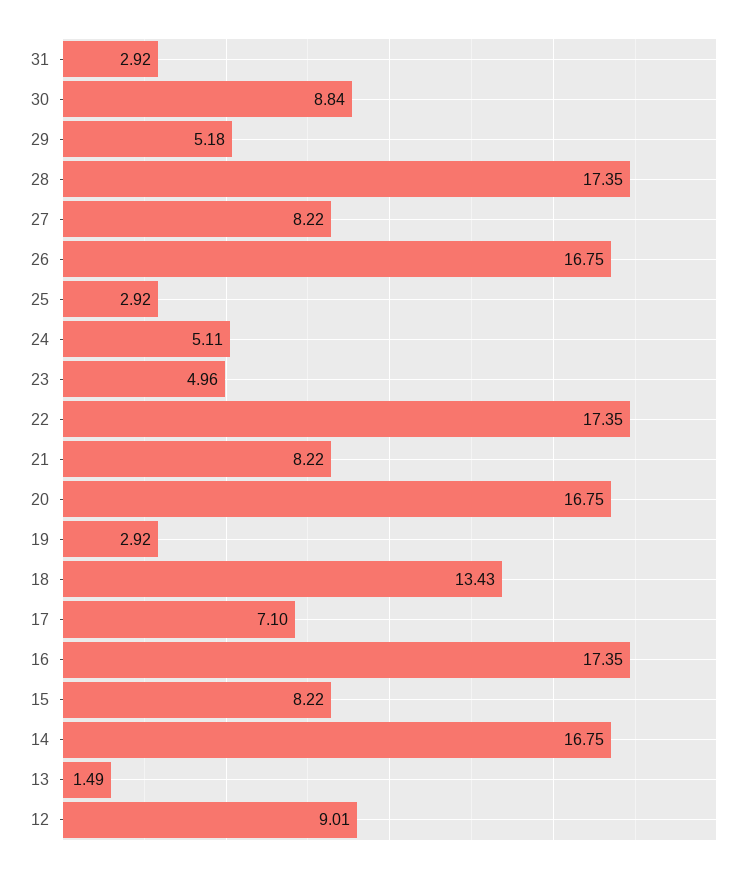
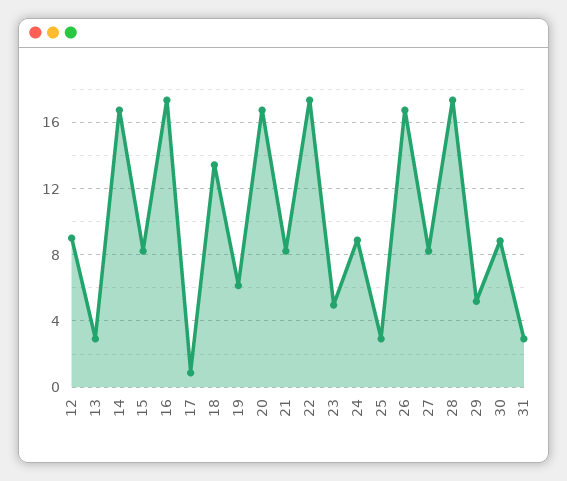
24: 5.11 -> 9
19: 2.92 -> 6
17: 7.1 -> 1
13: 1.49 -> 3

